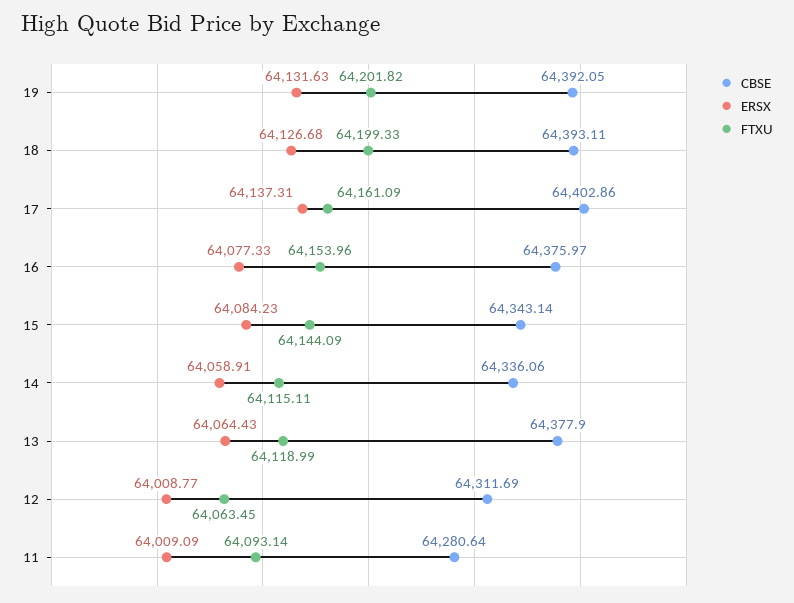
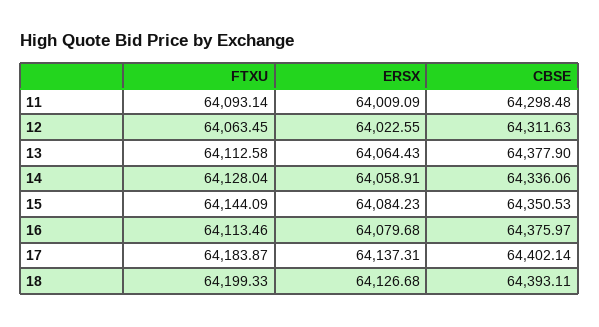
CBSE, 19: 64392.05 -> none
ERSX, 19: 64131.63 -> none
FTXU, 19: 64201.82 -> none
CBSE, 17: 64402.86 -> 64402.14
FTXU, 17: 64161.09 -> 64183.87
ERSX, 16: 64077.33 -> 64079.68
FTXU, 16: 64153.96 -> 64113.46
CBSE, 15: 64343.14 -> 64350.53
FTXU, 14: 64115.11 -> 64128.04
FTXU, 13: 64118.99 -> 64112.58
CBSE, 12: 64311.69 -> 64311.63
ERSX, 12: 64008.77 -> 64022.55
CBSE, 11: 64280.64 -> 64298.48

